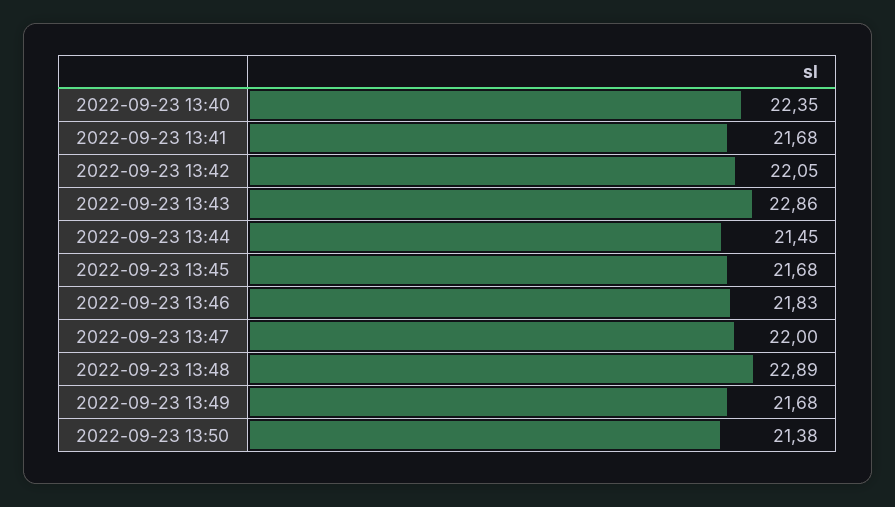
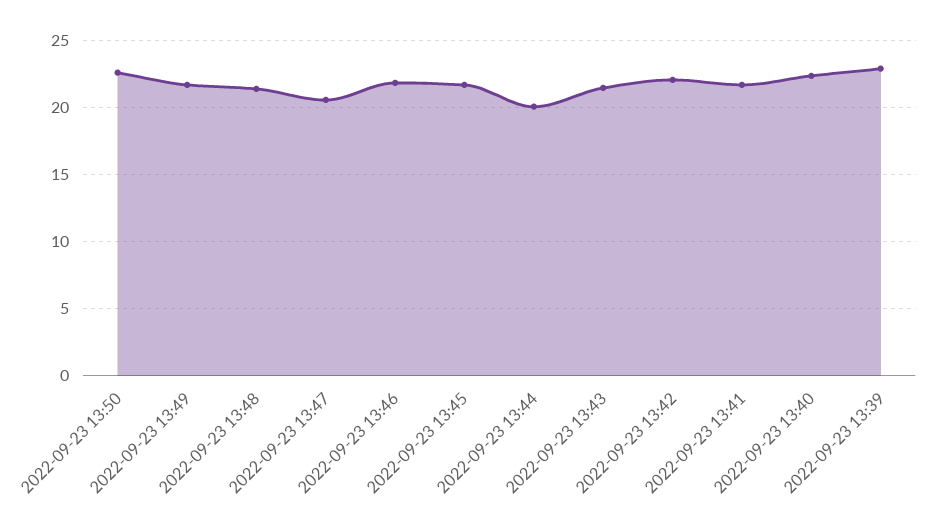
2022-09-23 13:43: 22.86 -> 21.5
2022-09-23 13:44: 21.45 -> 20
2022-09-23 13:47: 22 -> 20.5
2022-09-23 13:48: 22.89 -> 21.5
2022-09-23 13:50: 21.38 -> 22.5
2022-09-23 13:39: none -> 23

